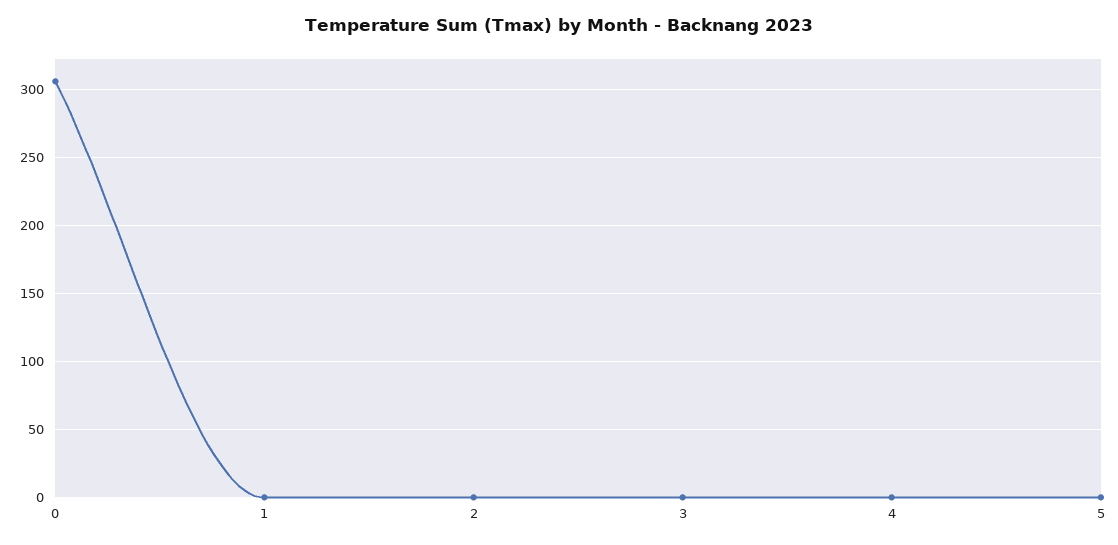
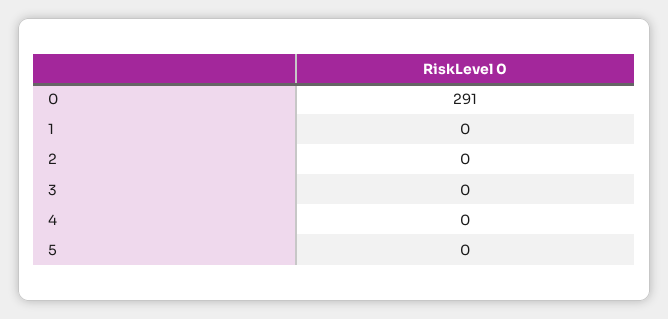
0: 305 -> 291

